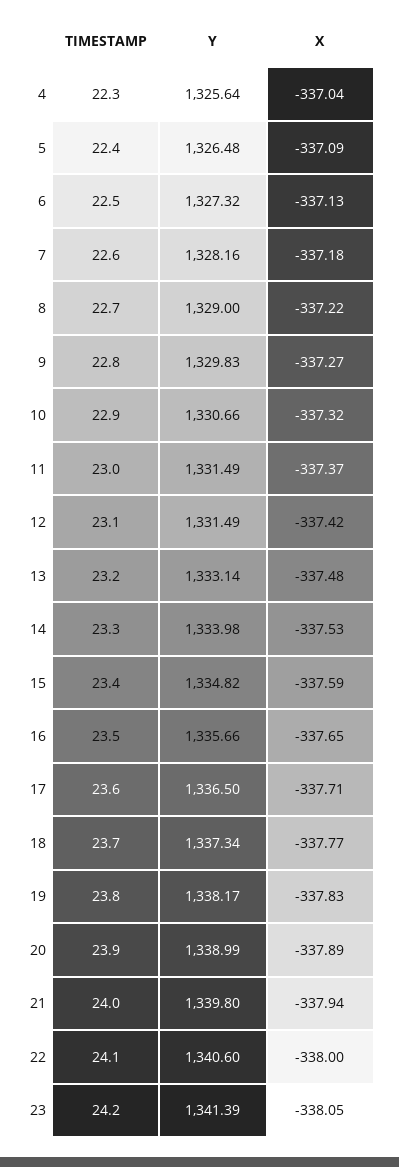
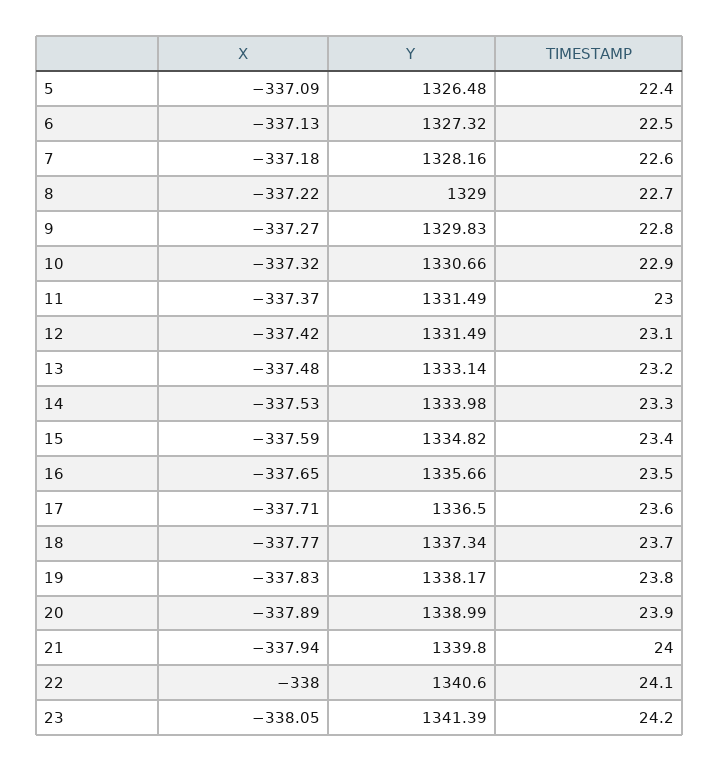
TIMESTAMP, 4: 22.3 -> none
Y, 4: 1325.64 -> none
X, 4: -337.04 -> none

